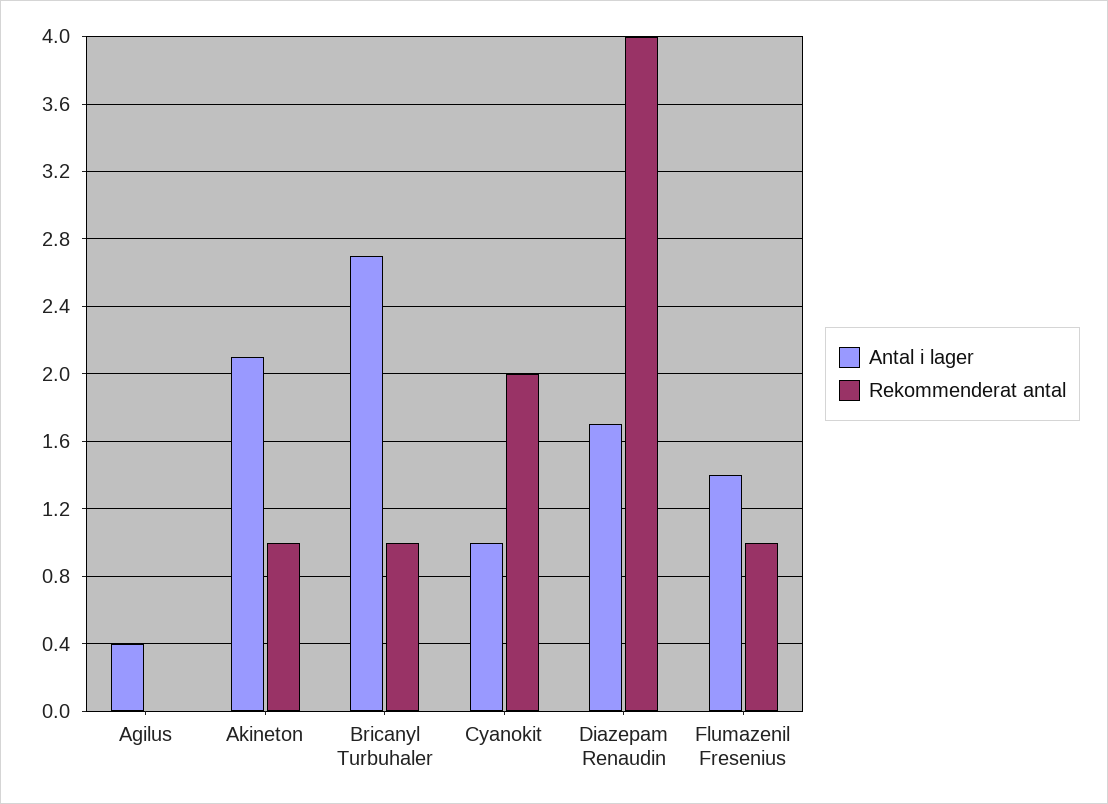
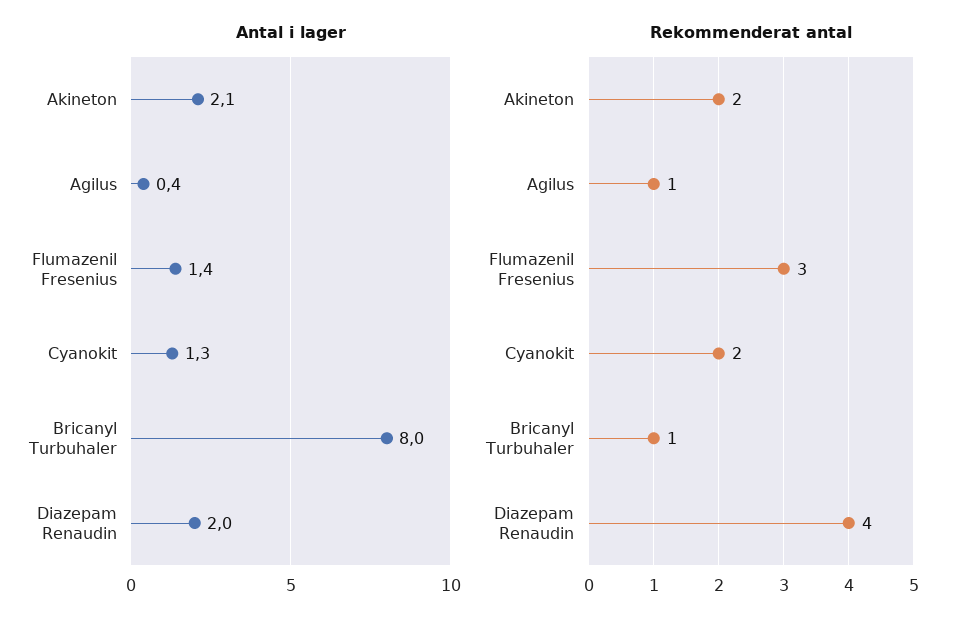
Rekommenderat antal, Agilus: 0 -> 1
Rekommenderat antal, Akineton: 1 -> 2
Antal i lager, Bricanyl Turbuhaler: 2.7 -> 8
Antal i lager, Cyanokit: 1 -> 1.3
Antal i lager, Diazepam Renaudin: 1.7 -> 2
Rekommenderat antal, Flumazenil Fresenius: 1 -> 3

